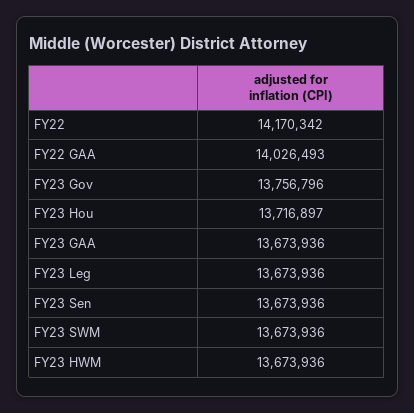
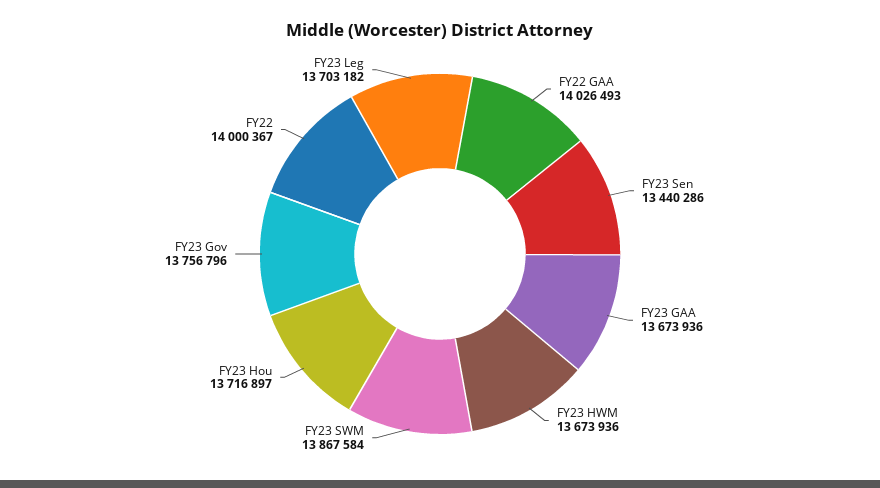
FY22: 14170342 -> 14000367
FY23 Leg: 13673936 -> 13703182
FY23 Sen: 13673936 -> 13440286
FY23 SWM: 13673936 -> 13867584

